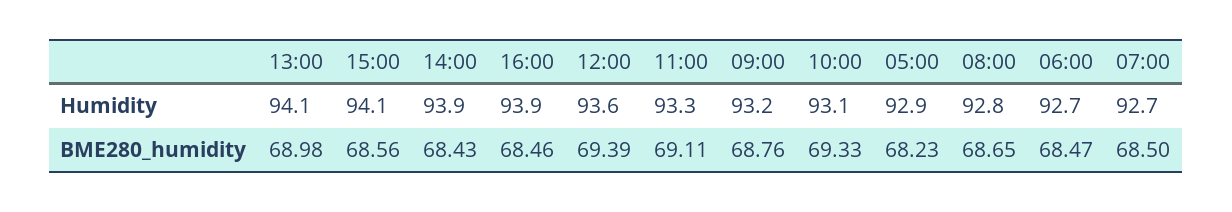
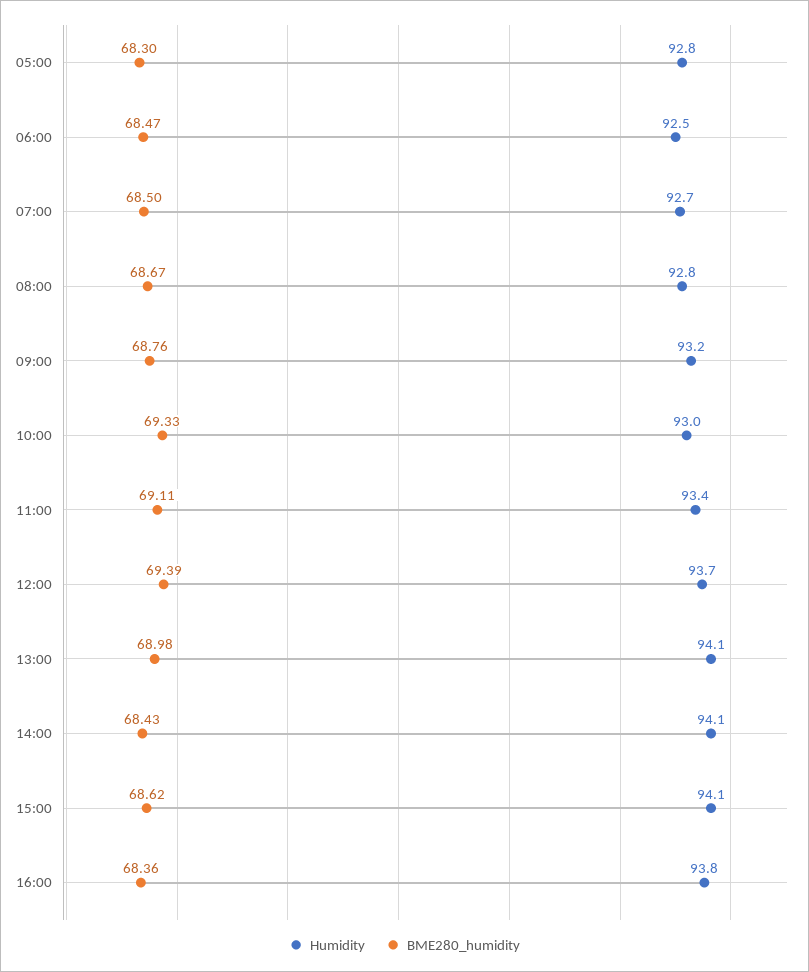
Humidity, 14:00: 93.9 -> 94.1
Humidity, 16:00: 93.9 -> 93.8
Humidity, 12:00: 93.6 -> 93.7
Humidity, 11:00: 93.3 -> 93.4
Humidity, 10:00: 93.1 -> 93
Humidity, 05:00: 92.9 -> 92.8
Humidity, 06:00: 92.7 -> 92.5
BME280_humidity, 15:00: 68.56 -> 68.62
BME280_humidity, 16:00: 68.46 -> 68.36
BME280_humidity, 05:00: 68.23 -> 68.3
BME280_humidity, 08:00: 68.65 -> 68.67

